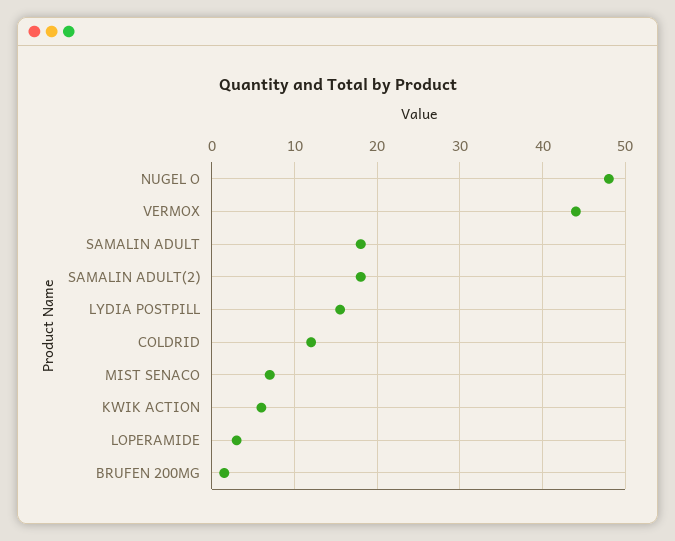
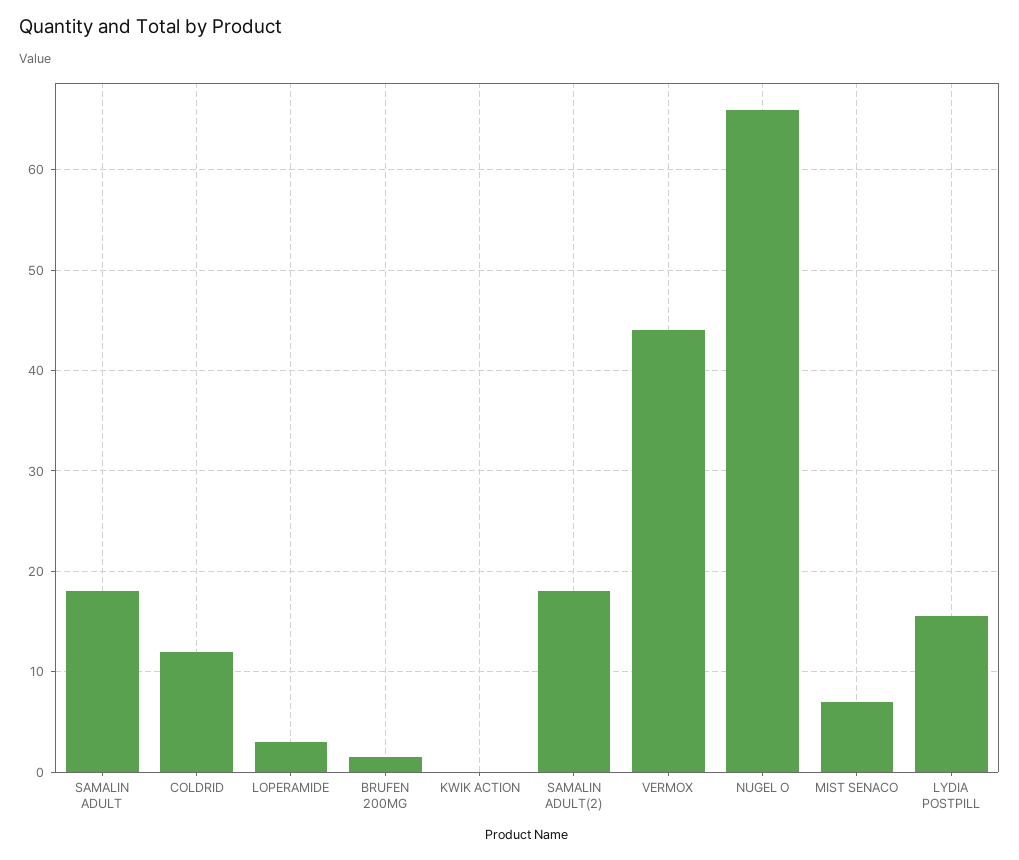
NUGEL O: 48 -> 66
KWIK ACTION: 6 -> 0

